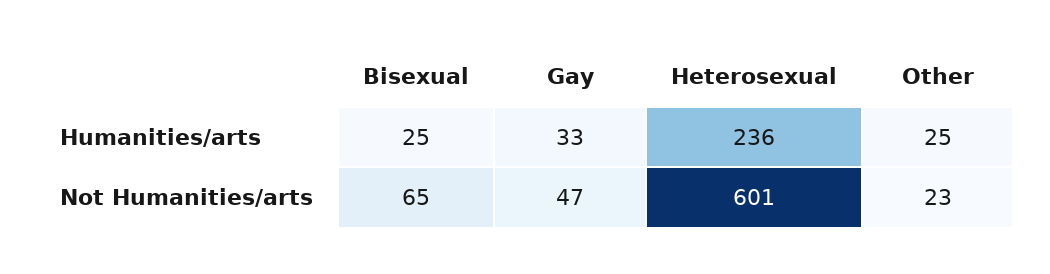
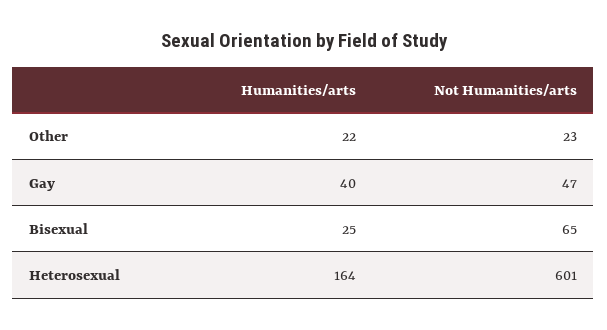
Gay, Humanities/arts: 33 -> 40
Heterosexual, Humanities/arts: 236 -> 164
Other, Humanities/arts: 25 -> 22

